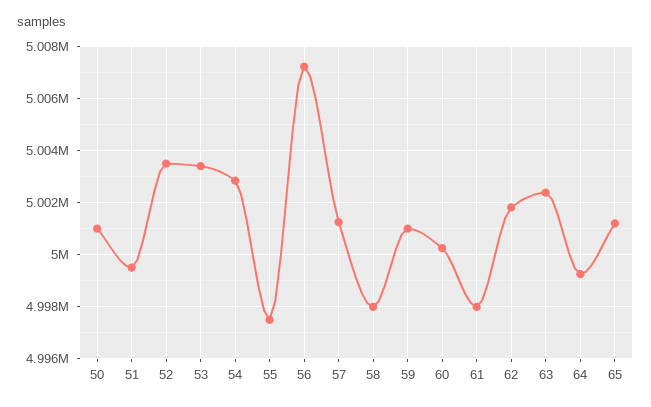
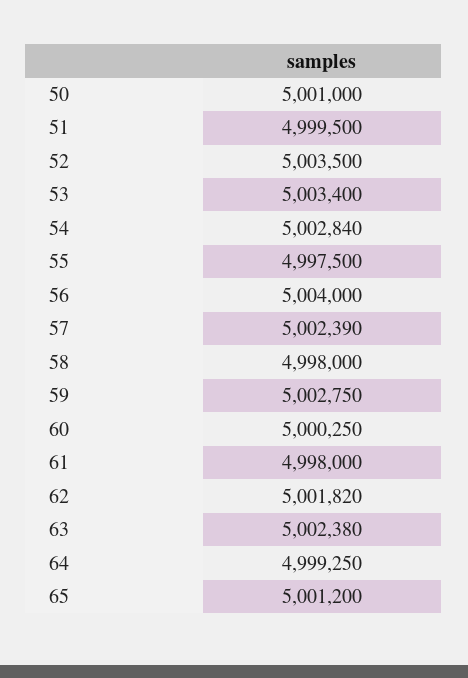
56: 5007250 -> 5004000
57: 5001250 -> 5002390
59: 5001000 -> 5002750

